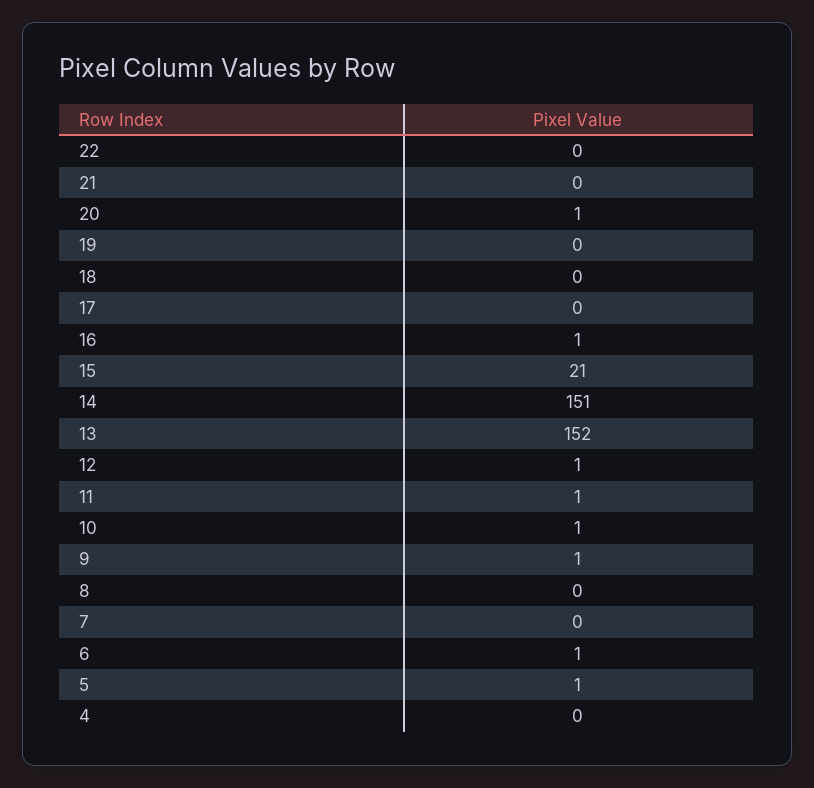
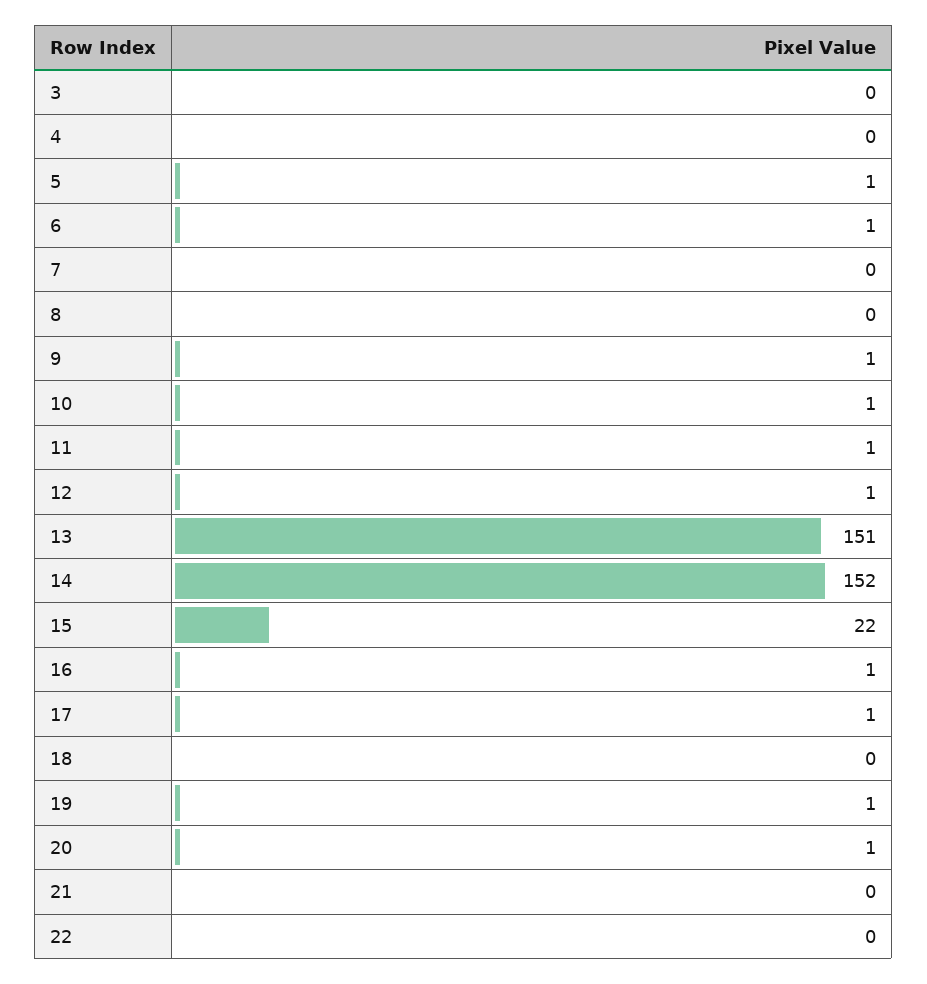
19: 0 -> 1
17: 0 -> 1
15: 21 -> 22
14: 151 -> 152
13: 152 -> 151
3: none -> 0

